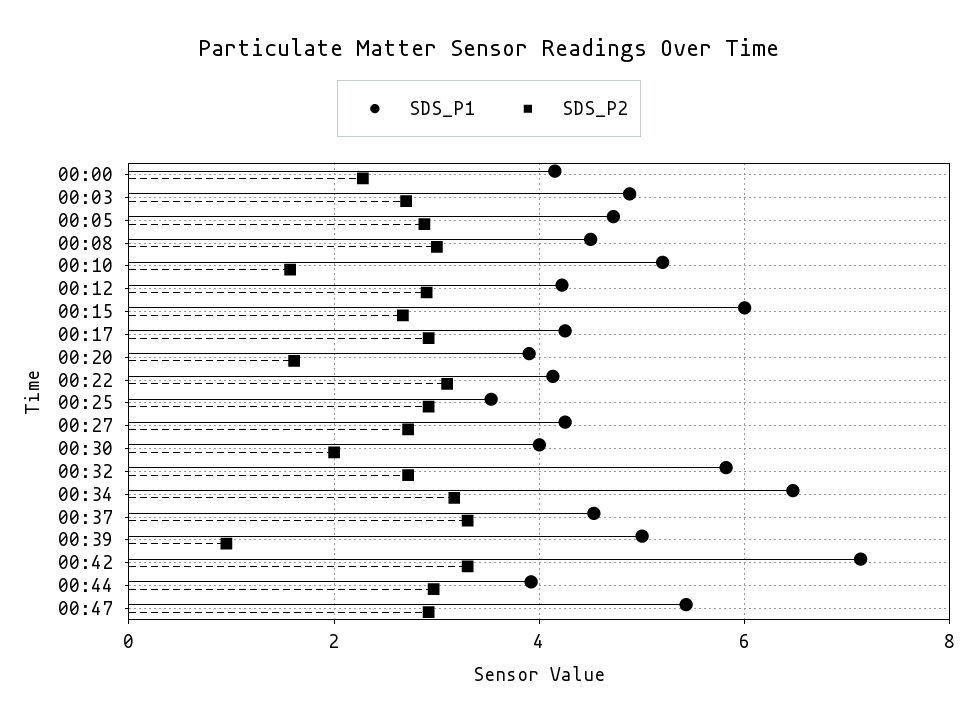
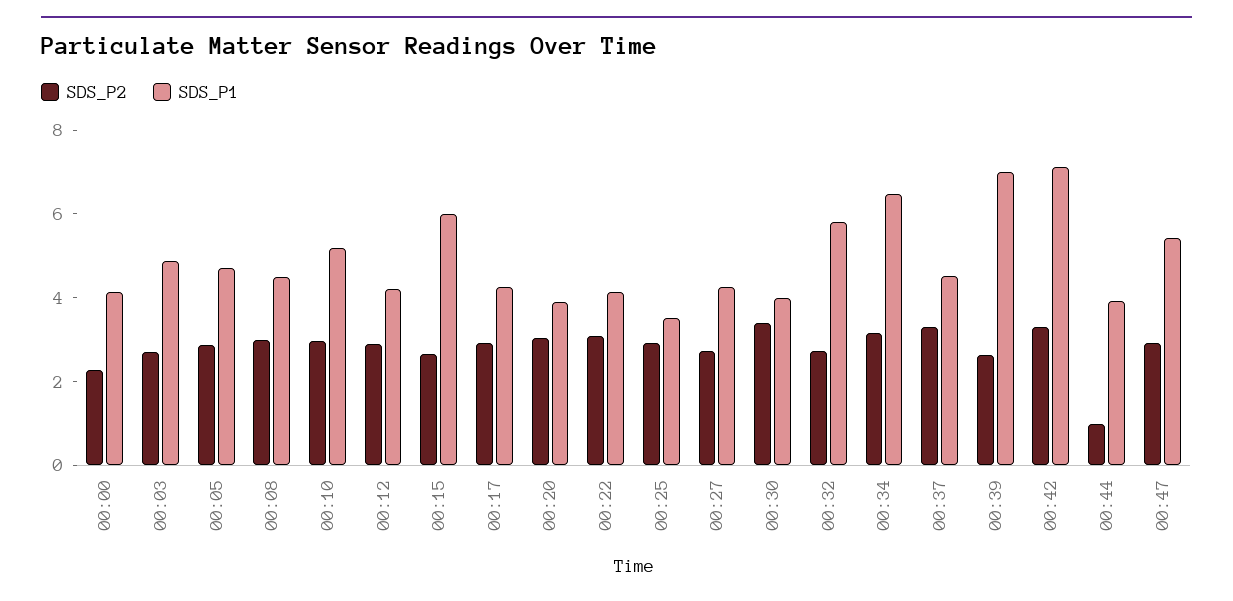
SDS_P2, 00:10: 1.6 -> 3
SDS_P2, 00:20: 1.6 -> 3
SDS_P2, 00:30: 2 -> 3.5
SDS_P1, 00:39: 5 -> 7
SDS_P2, 00:39: 1 -> 2.5
SDS_P2, 00:44: 3 -> 1

